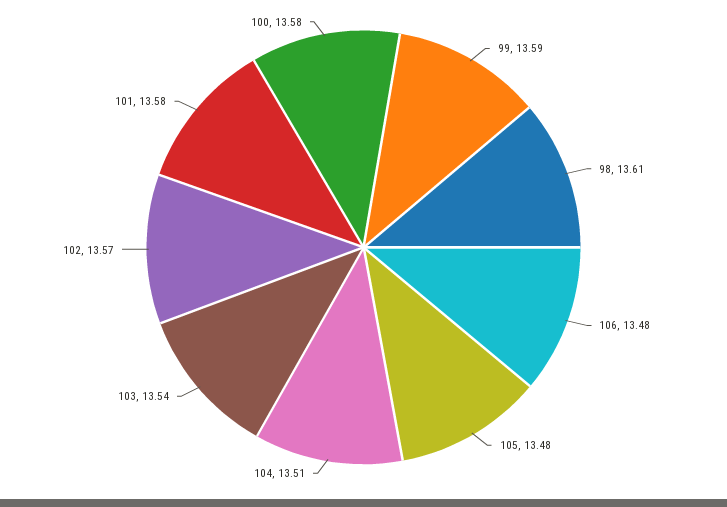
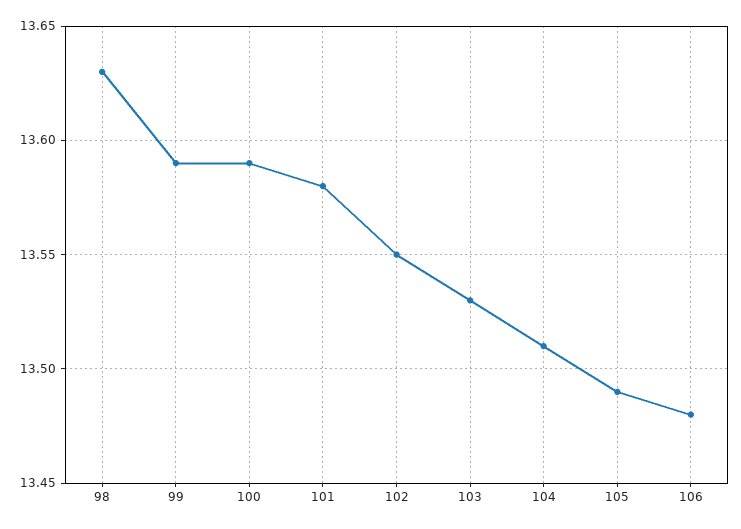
98: 13.61 -> 13.63
105: 13.48 -> 13.49
103: 13.54 -> 13.53
102: 13.57 -> 13.55
100: 13.58 -> 13.59

